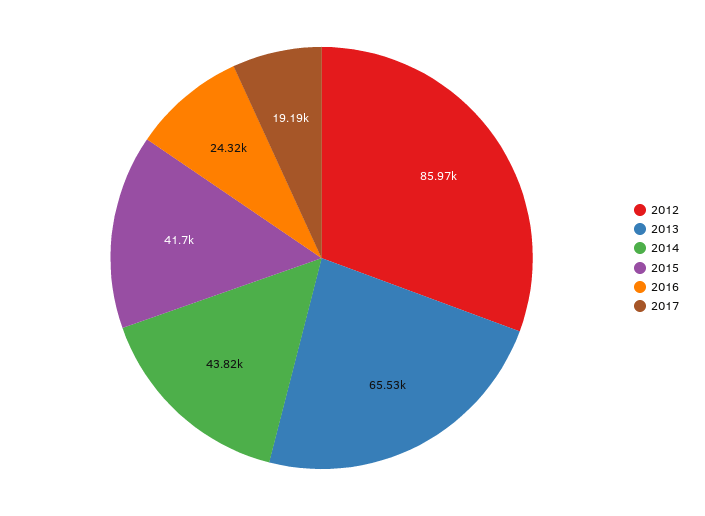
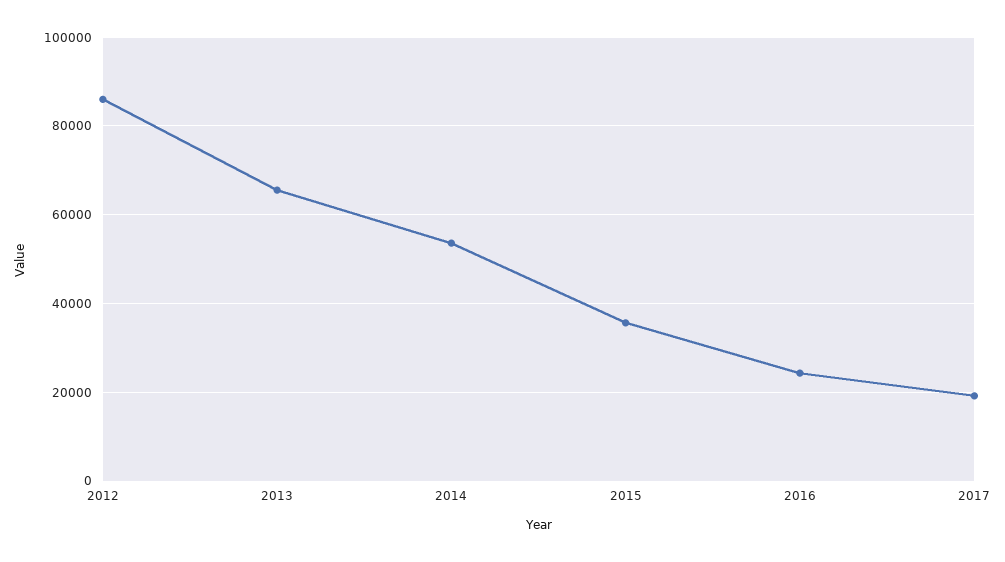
2014: 43820 -> 54000
2015: 41700 -> 36000

